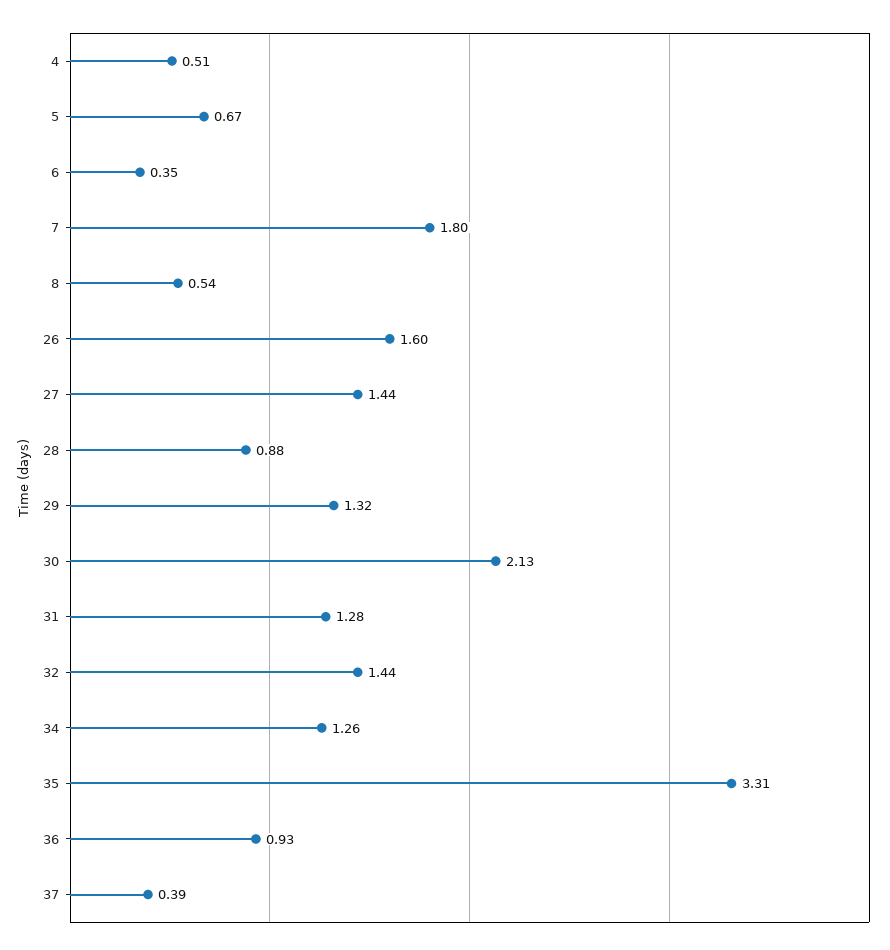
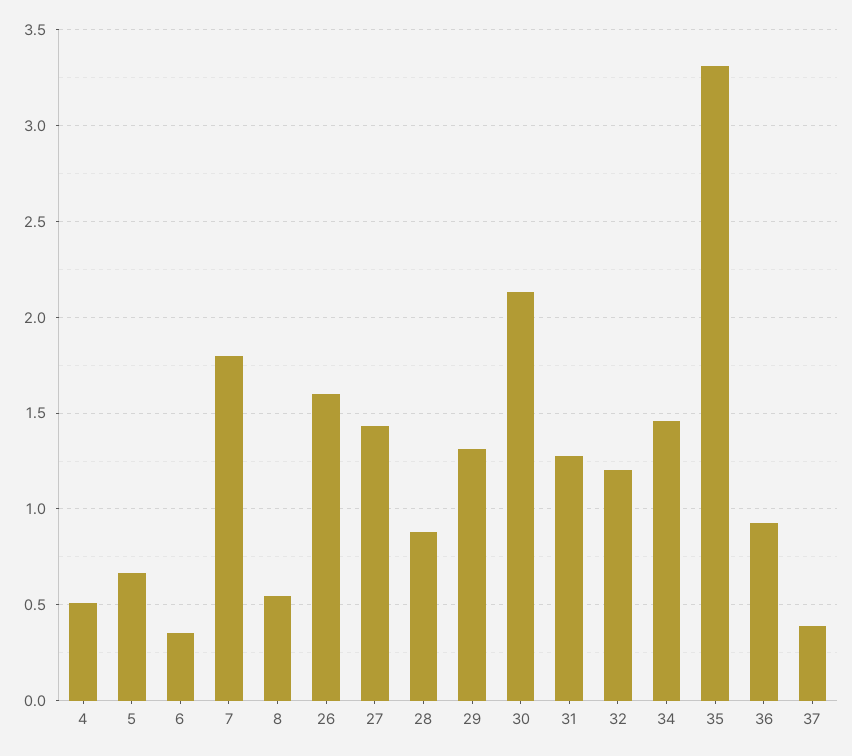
32: 1.44 -> 1.2
34: 1.26 -> 1.45

